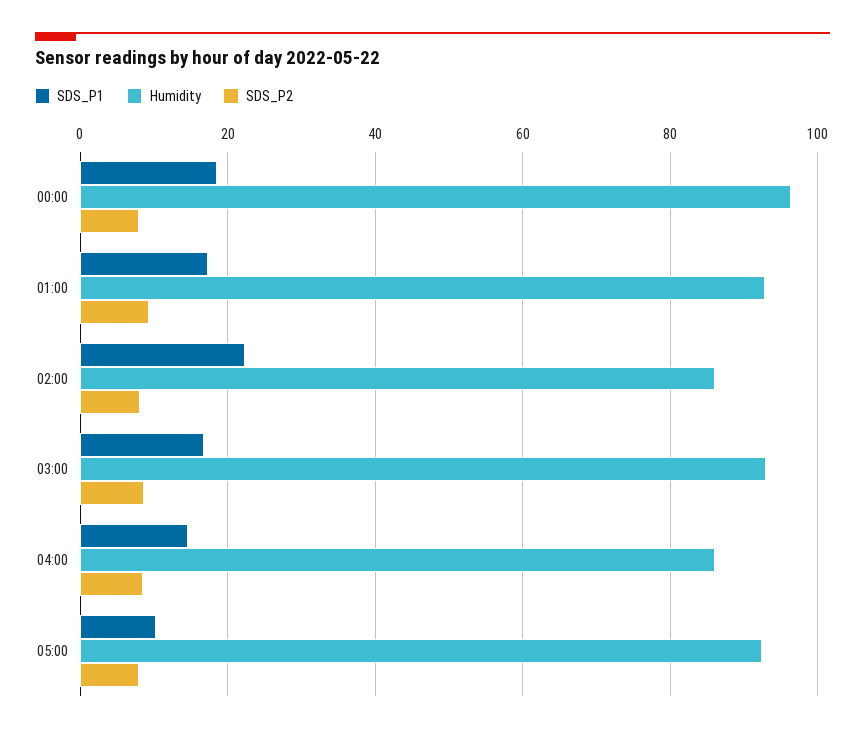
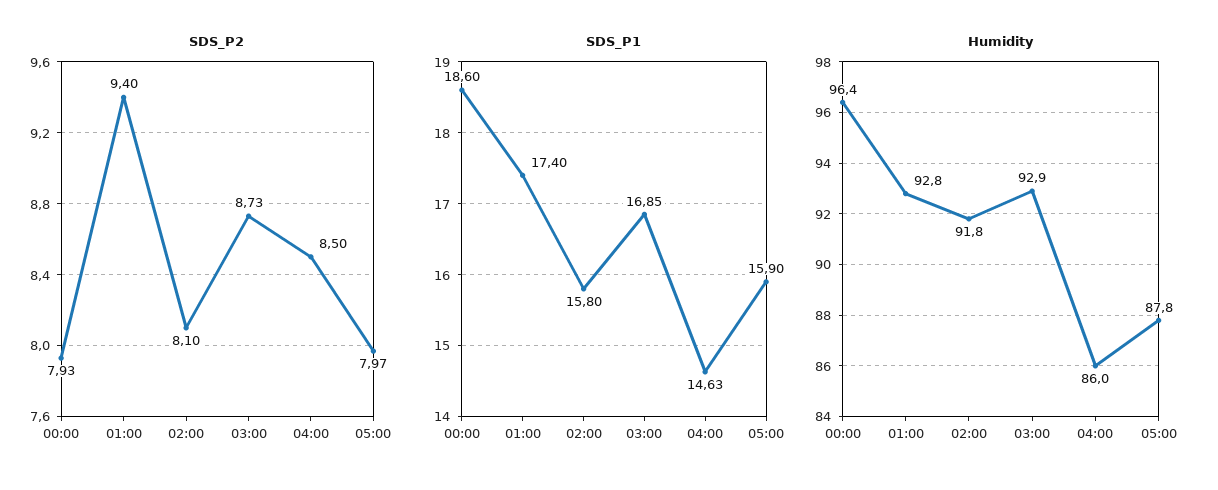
SDS_P1, 02:00: 22 -> 15.8
Humidity, 02:00: 86 -> 91.8
SDS_P1, 05:00: 10 -> 15.9
Humidity, 05:00: 92 -> 87.8

